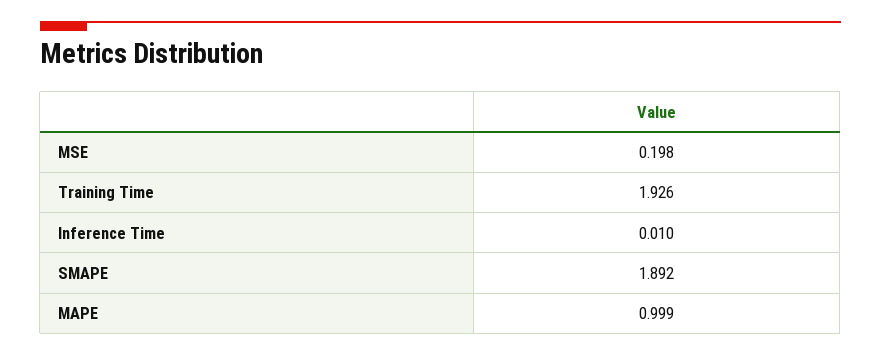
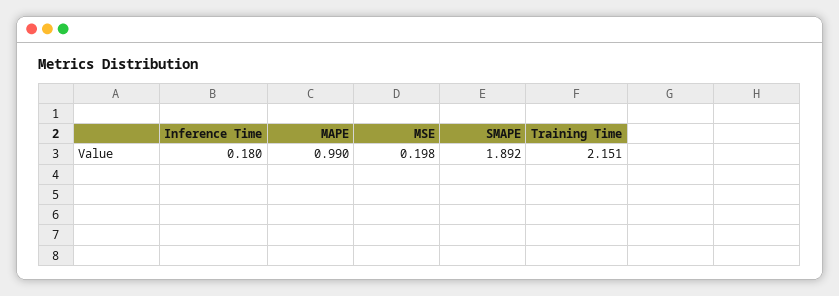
Training Time: 1.926 -> 2.151
Inference Time: 0.01 -> 0.18
MAPE: 0.999 -> 0.99

